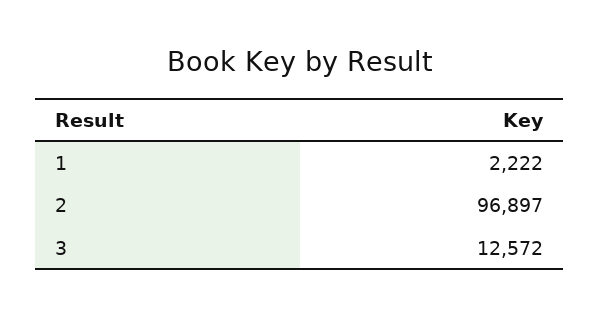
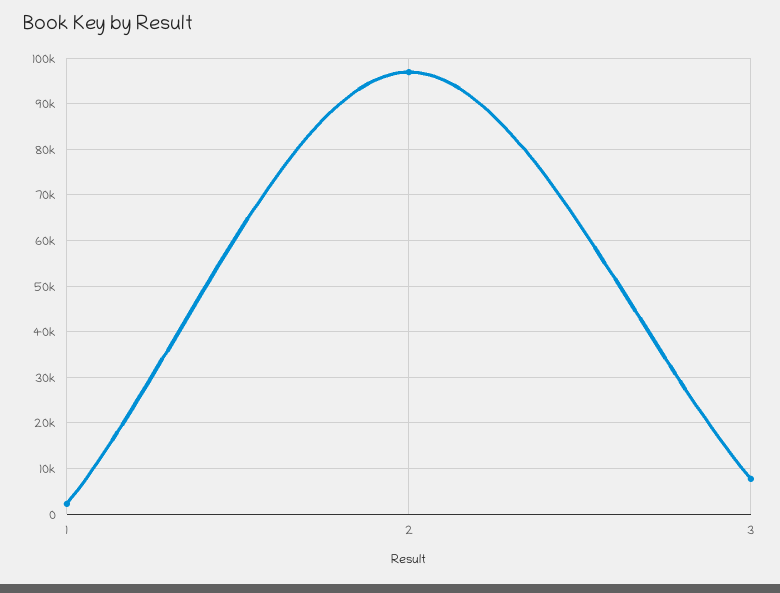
3: 12572 -> 8000

